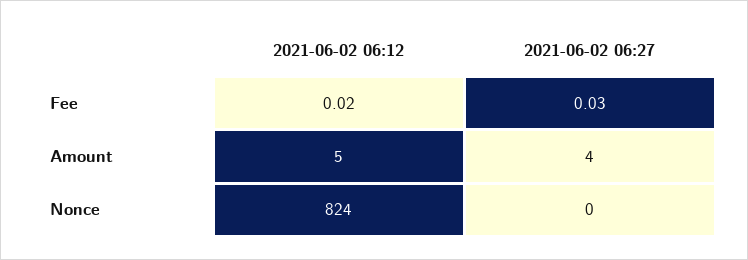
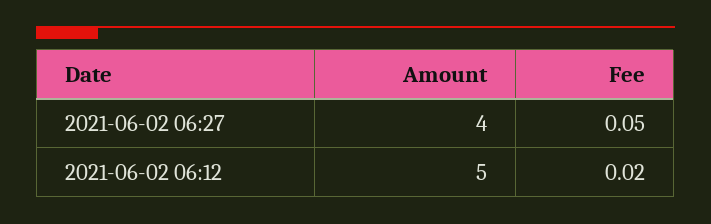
2021-06-02 06:27, Fee: 0.03 -> 0.05
2021-06-02 06:12, Nonce: 824 -> none
2021-06-02 06:27, Nonce: 0 -> none

